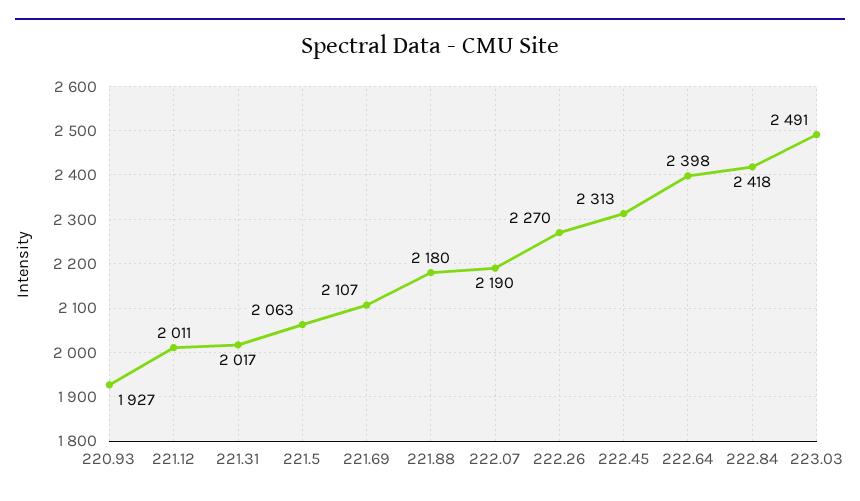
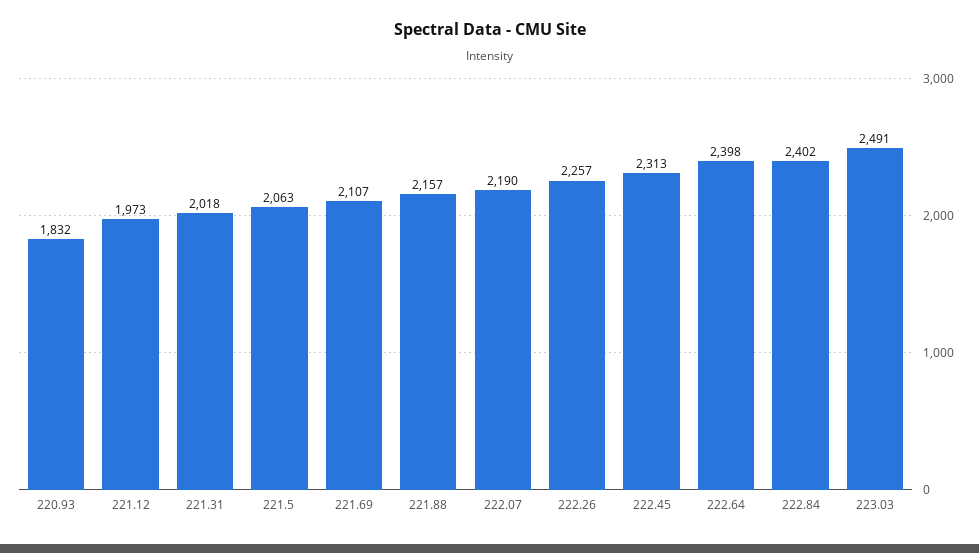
220.93: 1927 -> 1832
221.12: 2011 -> 1973
221.31: 2017 -> 2018
221.88: 2180 -> 2157
222.26: 2270 -> 2257
222.84: 2418 -> 2402

